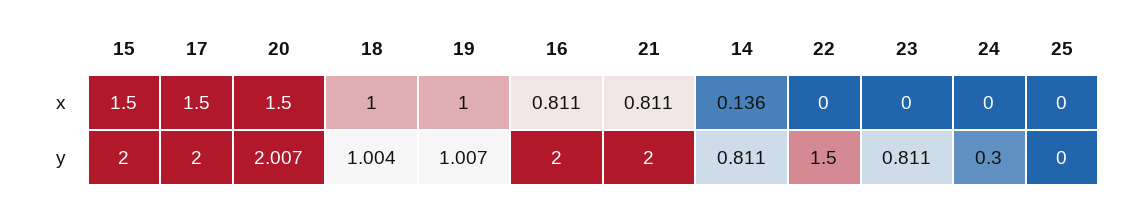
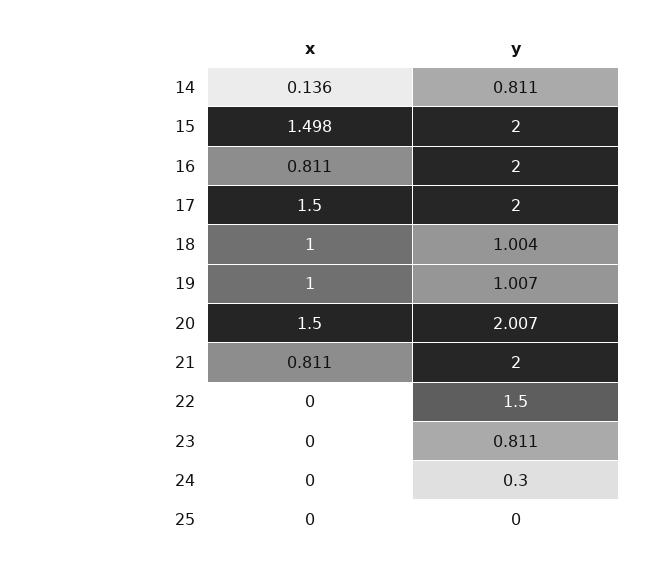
15, x: 1.5 -> 1.498

